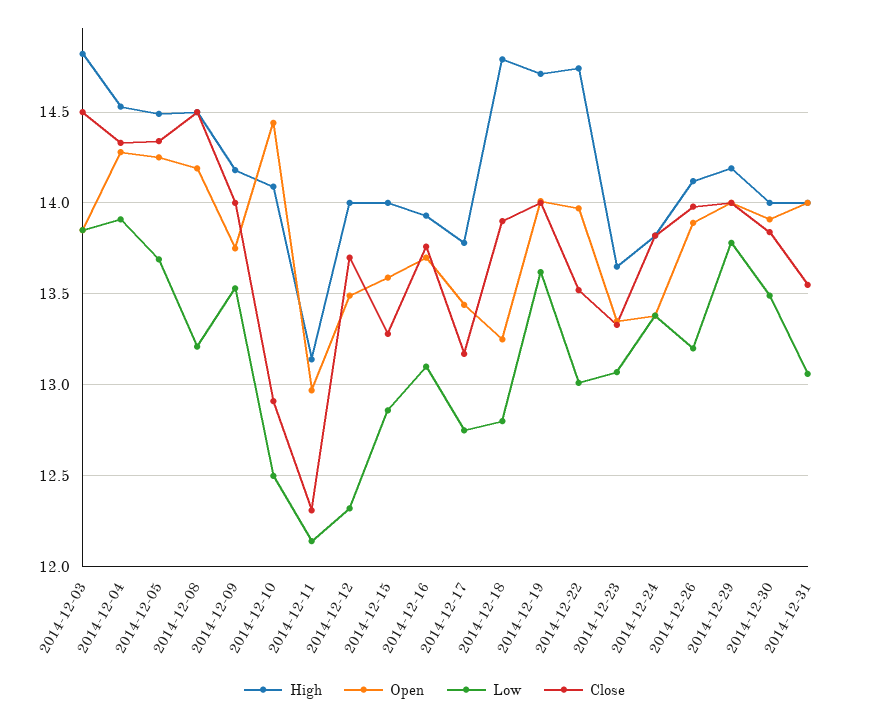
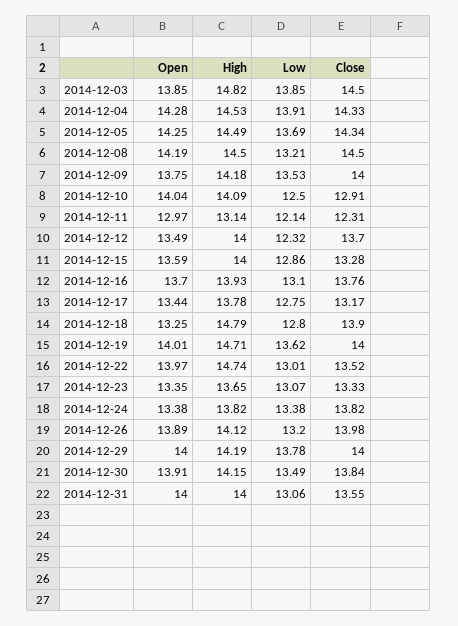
Open, 2014-12-10: 14.45 -> 14.04
High, 2014-12-30: 14 -> 14.15

